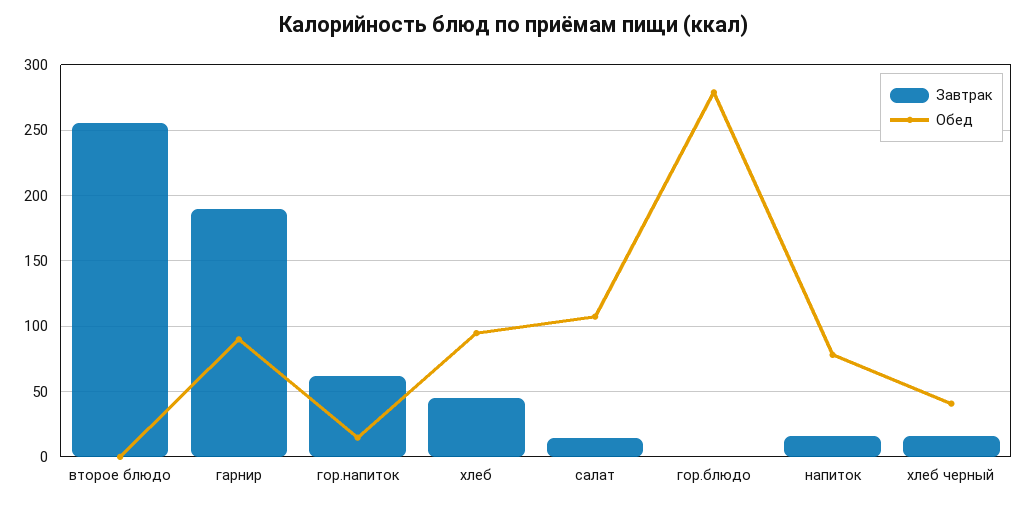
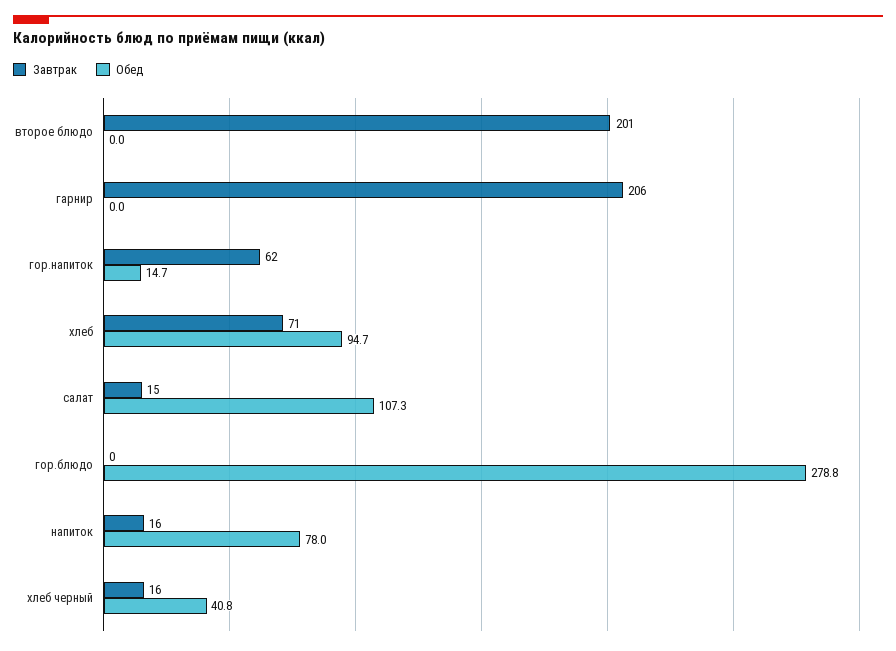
Завтрак, второе блюдо: 255 -> 201
Завтрак, гарнир: 190 -> 206
Обед, гарнир: 90 -> 0
Завтрак, хлеб: 45 -> 71

